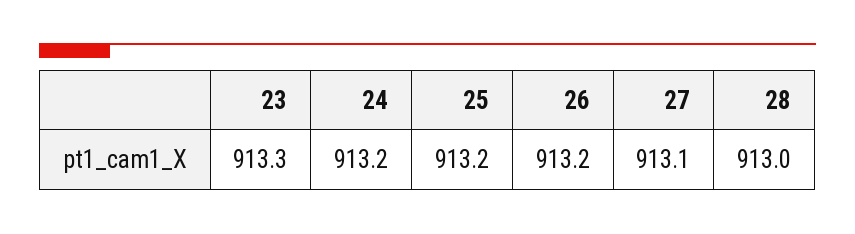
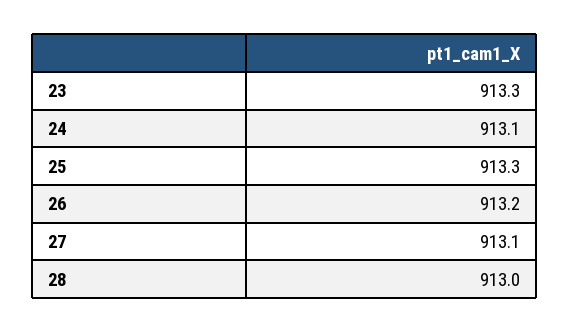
24: 913.2 -> 913.1
25: 913.2 -> 913.3

